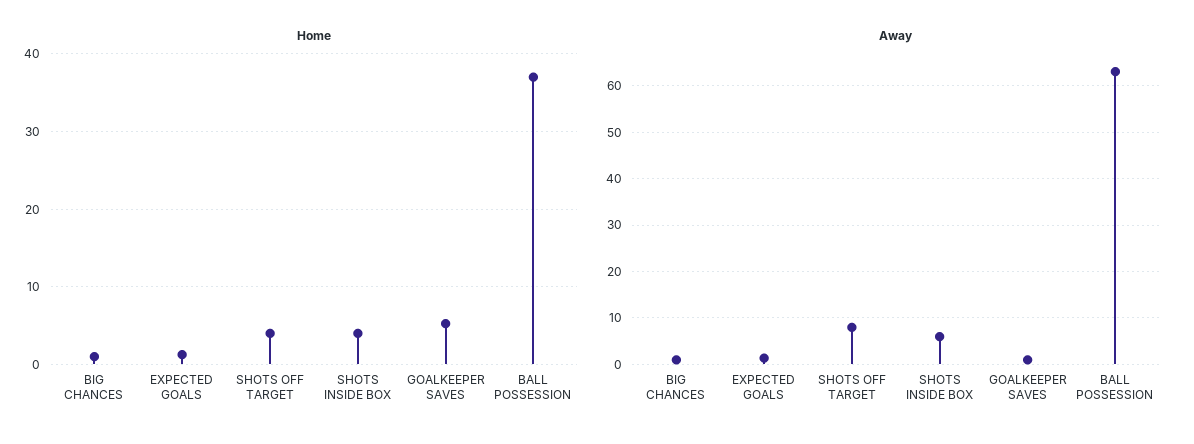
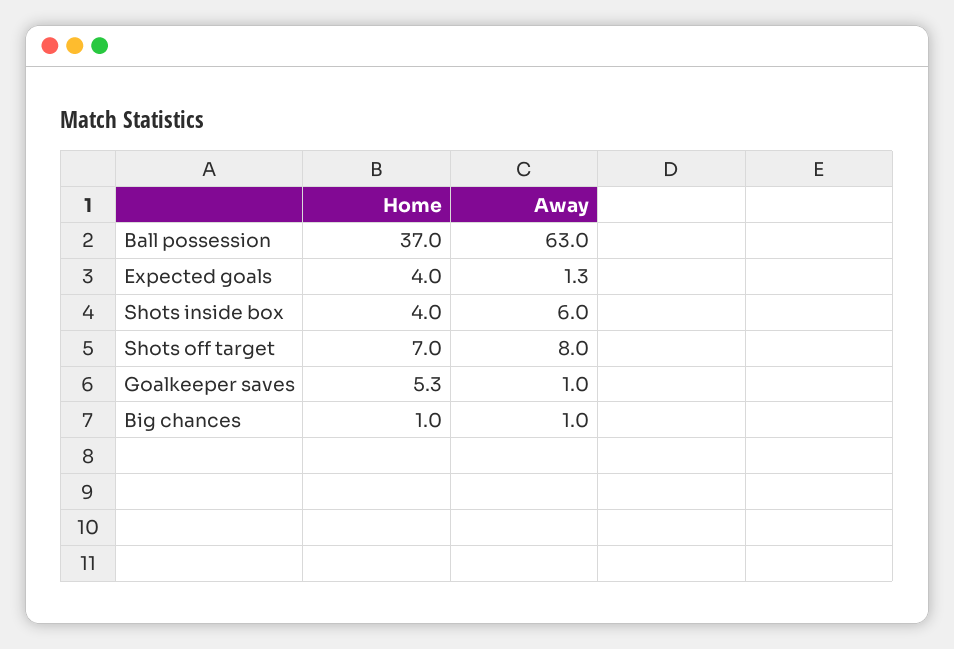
Home, EXPECTED GOALS: 1 -> 4
Home, SHOTS OFF TARGET: 4 -> 7

